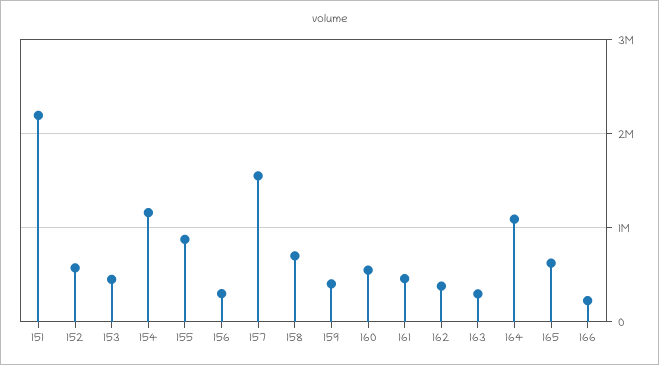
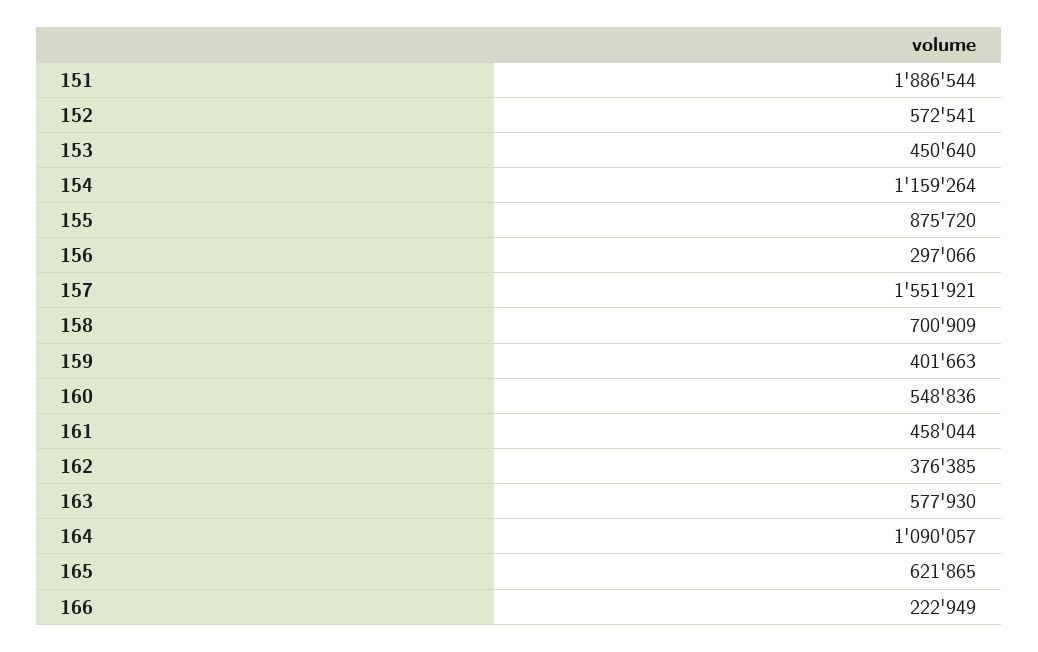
151: 2200000 -> 1886544
163: 300000 -> 577930

